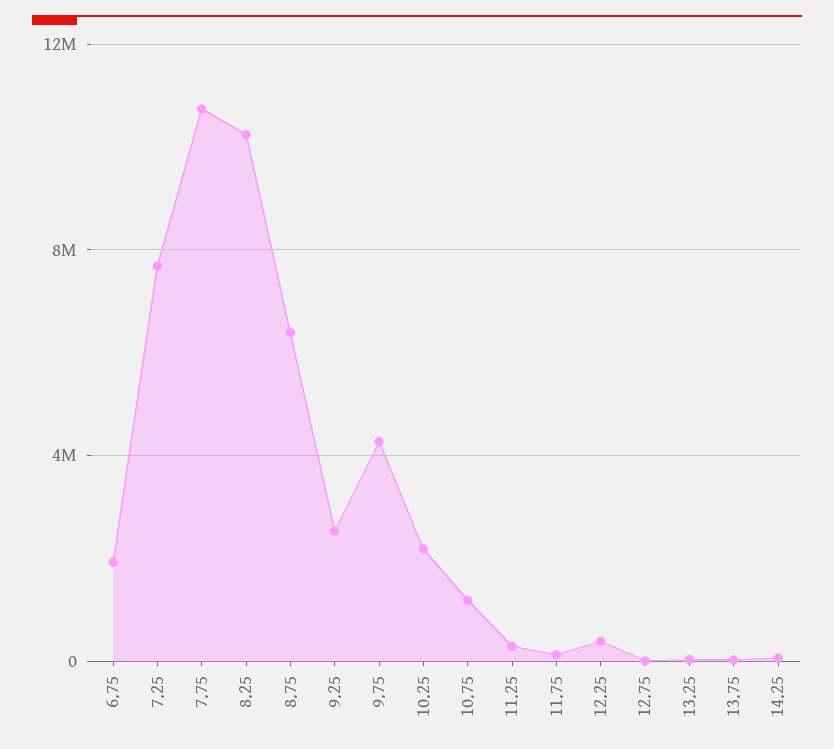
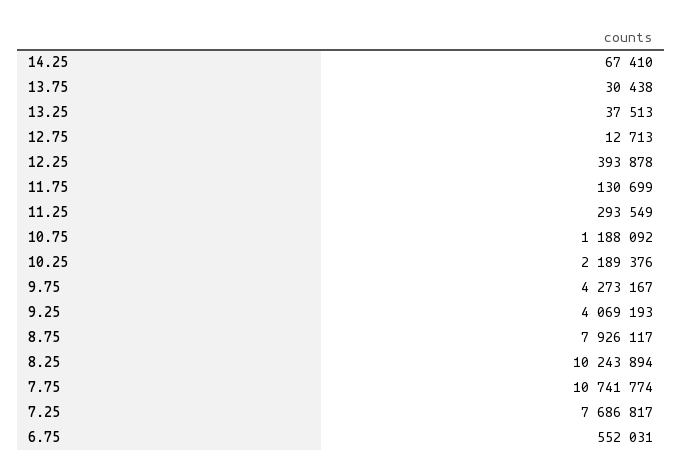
6.75: 2000000 -> 552031
8.75: 6500000 -> 7926117
9.25: 2500000 -> 4069193

